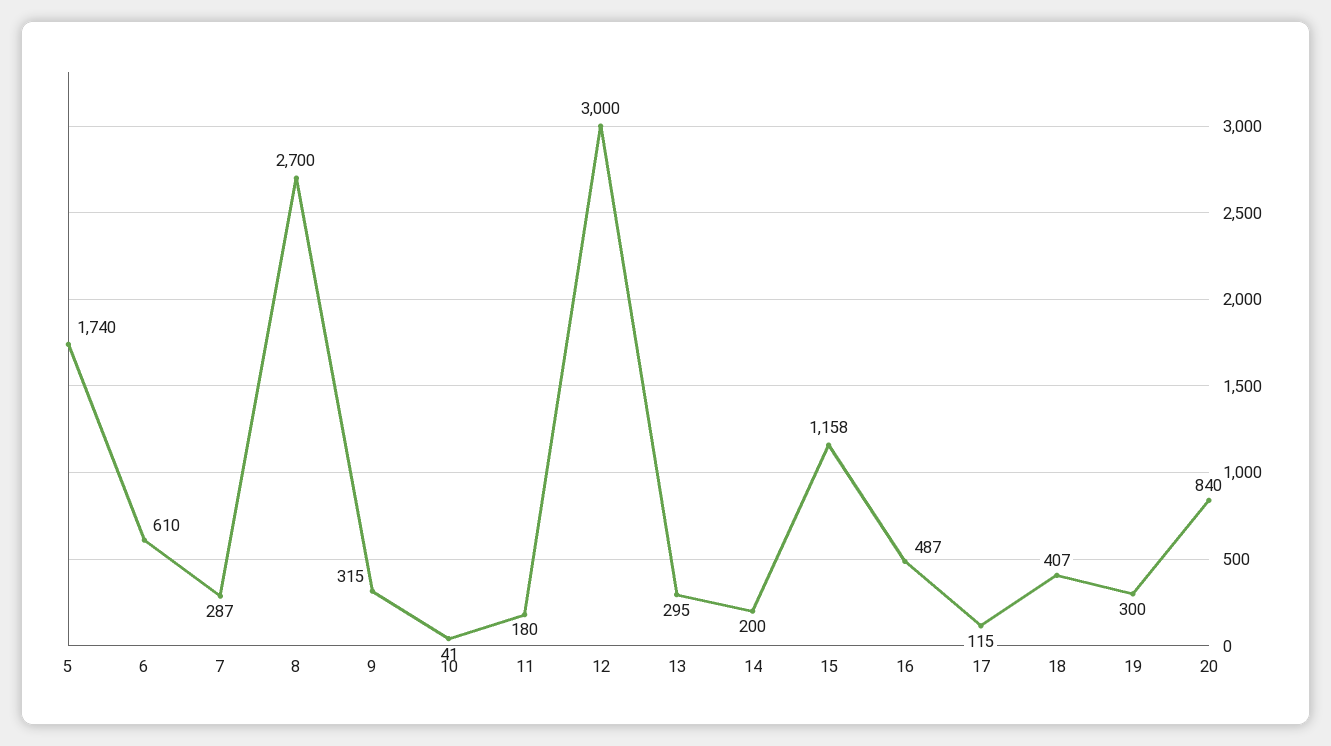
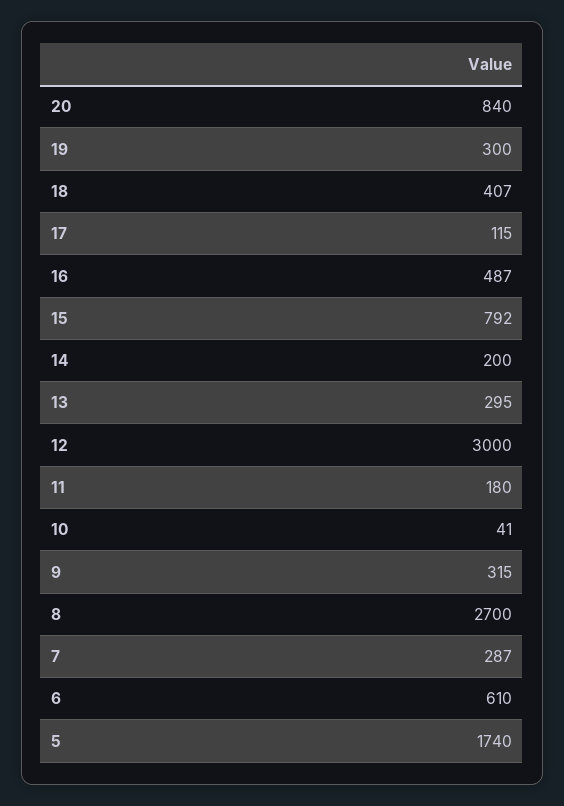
15: 1158 -> 792

